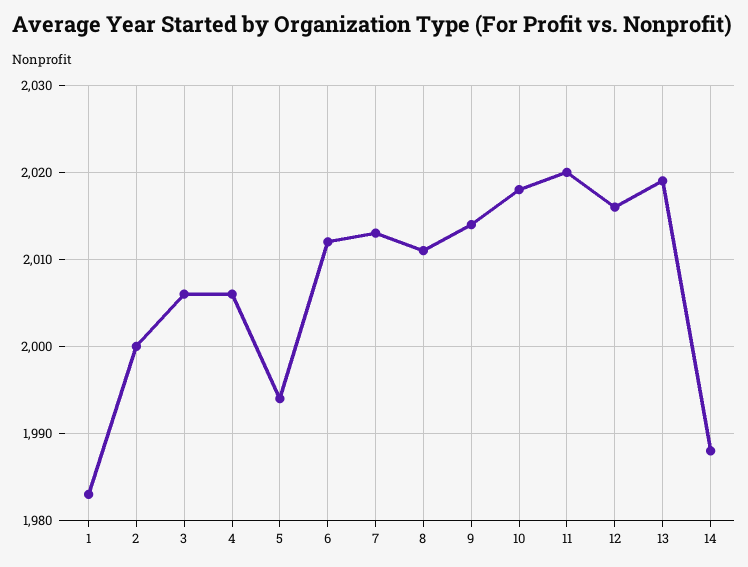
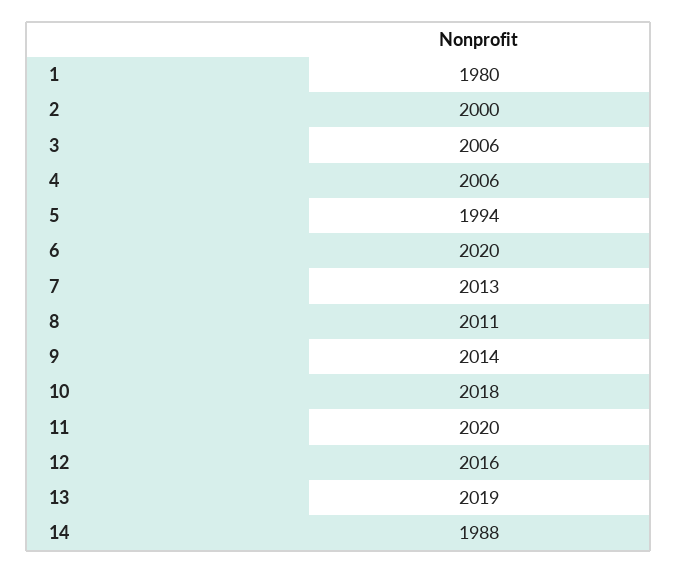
1: 1983 -> 1980
6: 2012 -> 2020

